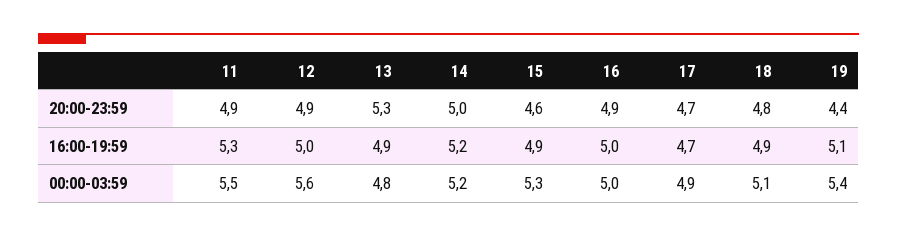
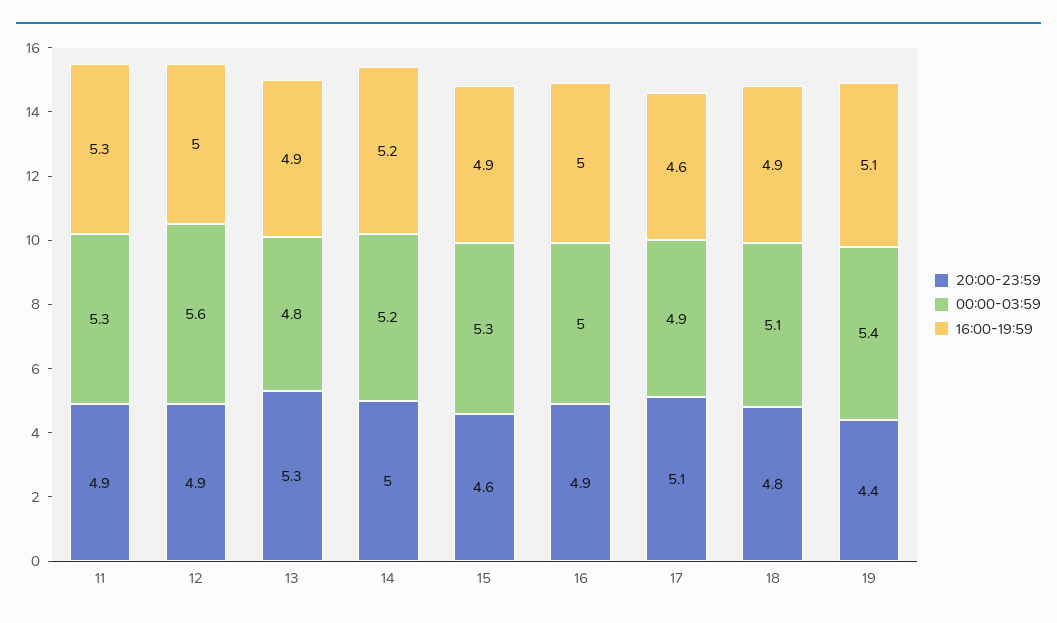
20:00-23:59, 17: 4.7 -> 5.1
16:00-19:59, 17: 4.7 -> 4.6
00:00-03:59, 11: 5.5 -> 5.3

